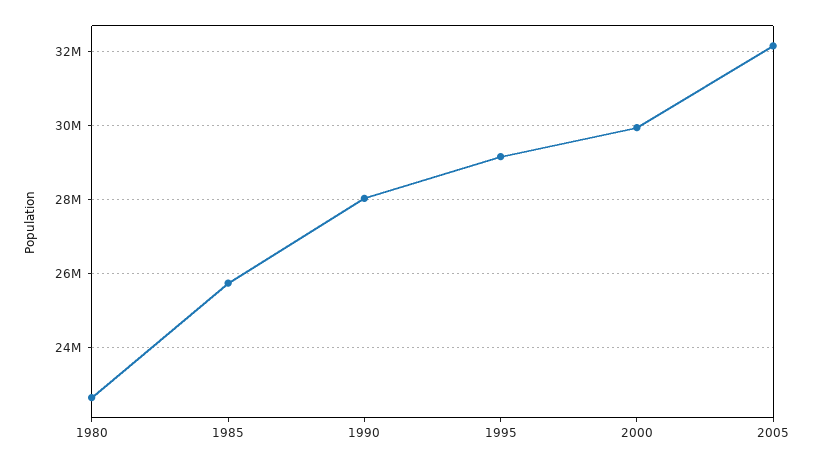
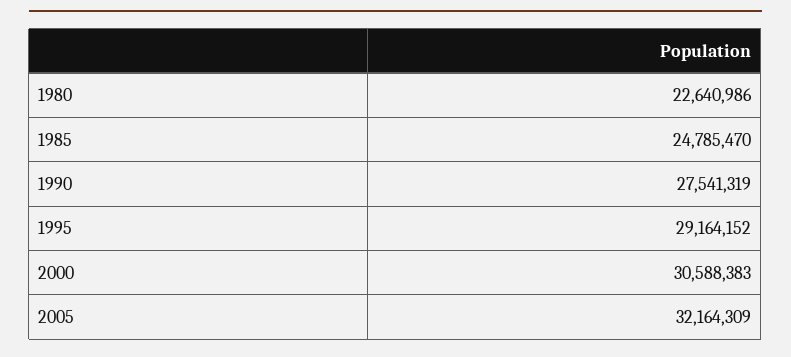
1985: 25800000 -> 24785470
1990: 28000000 -> 27541319
2000: 30000000 -> 30588383

